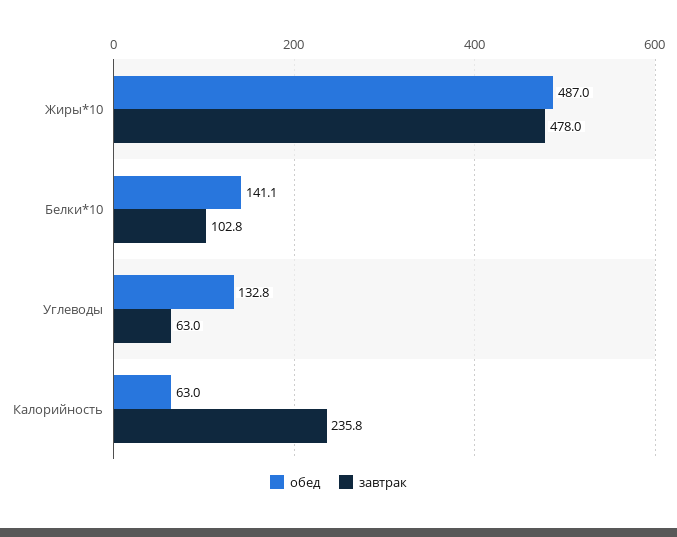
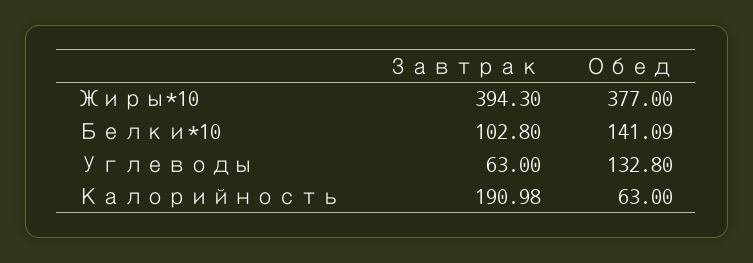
обед, Жиры*10: 487 -> 377
завтрак, Жиры*10: 478 -> 394.3
завтрак, Калорийность: 235.8 -> 190.98

